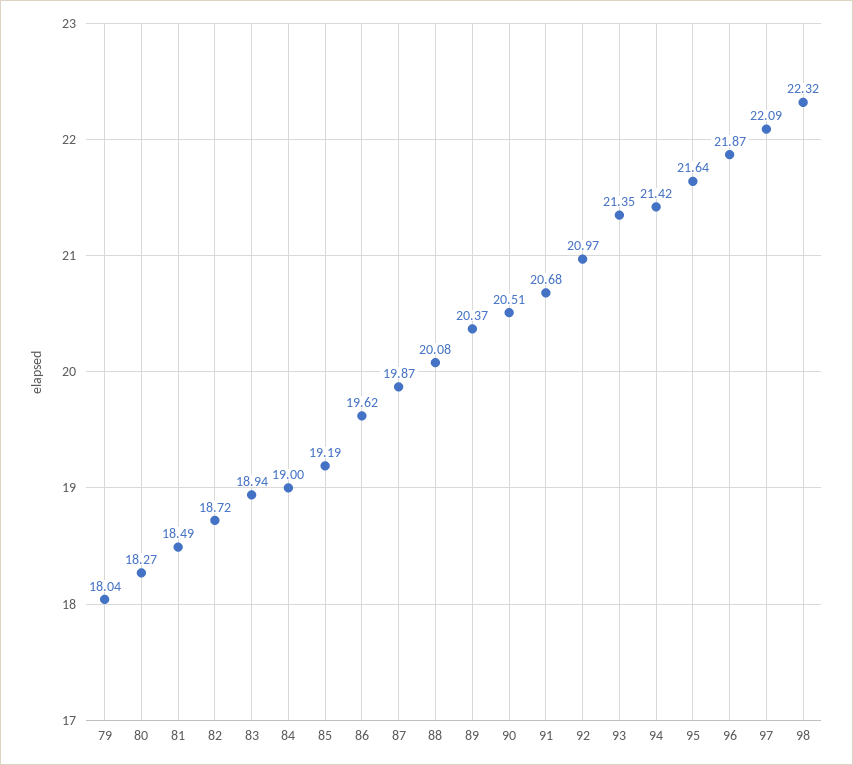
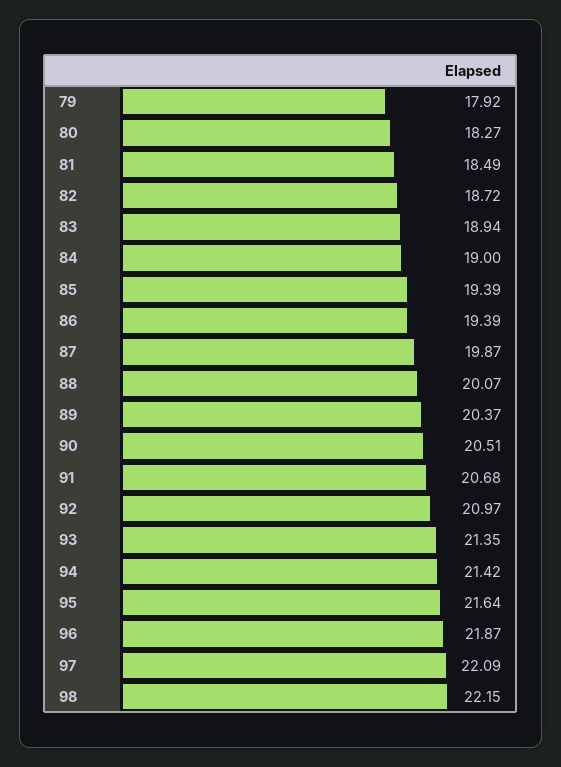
79: 18.04 -> 17.92
85: 19.19 -> 19.39
86: 19.62 -> 19.39
88: 20.08 -> 20.07
98: 22.32 -> 22.15

